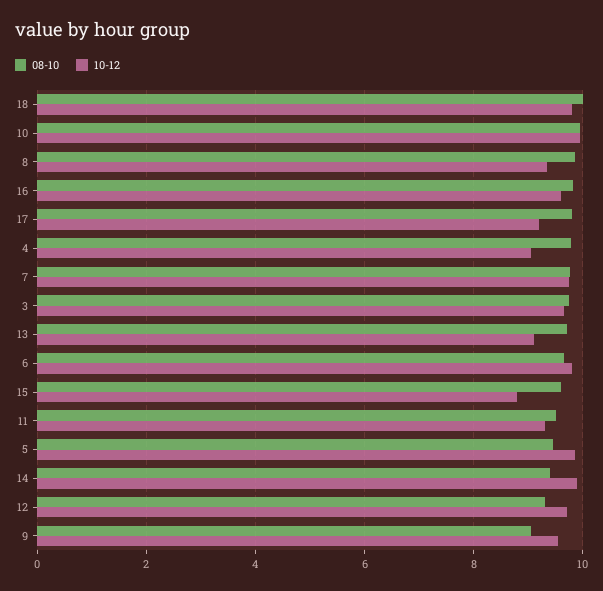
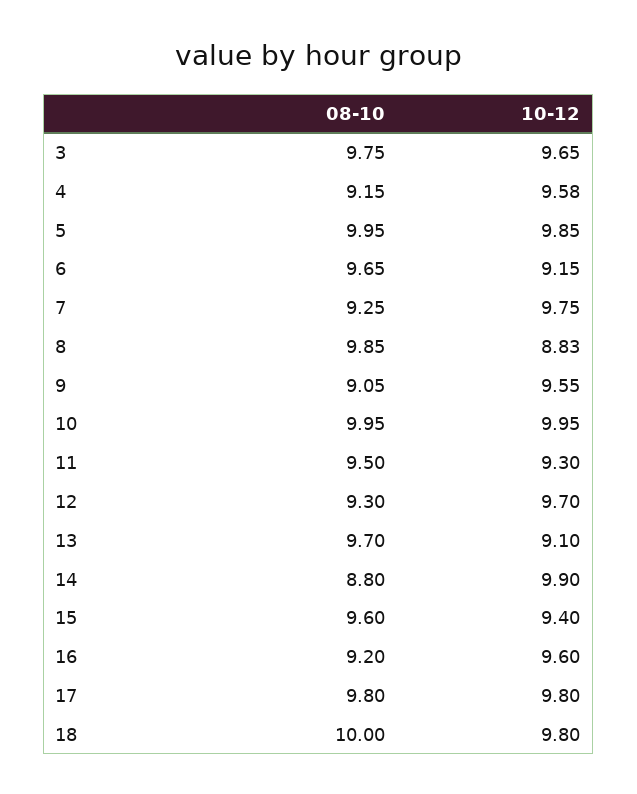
10-12, 8: 9.4 -> 8.83
08-10, 16: 9.8 -> 9.2
10-12, 17: 9.2 -> 9.8
08-10, 4: 9.8 -> 9.15
10-12, 4: 9 -> 9.58
08-10, 7: 9.8 -> 9.25
10-12, 6: 9.8 -> 9.15
10-12, 15: 8.8 -> 9.4
08-10, 5: 9.4 -> 9.95
08-10, 14: 9.4 -> 8.8

